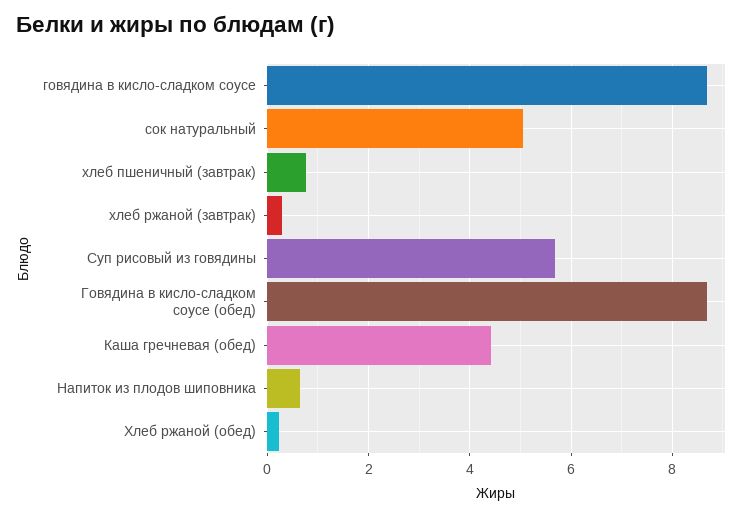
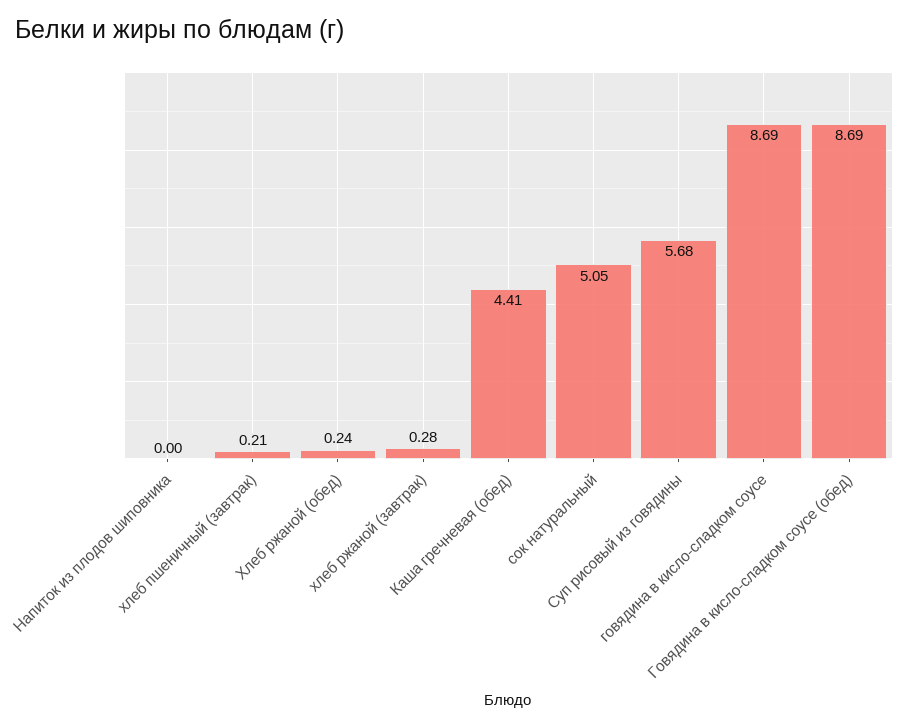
хлеб пшеничный (завтрак): 0.8 -> 0.21
Напиток из плодов шиповника: 0.6 -> 0

